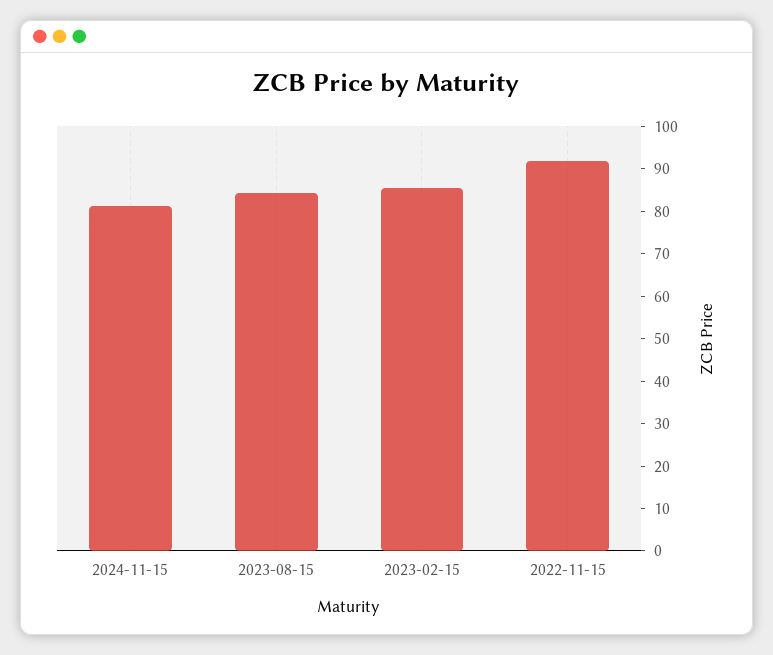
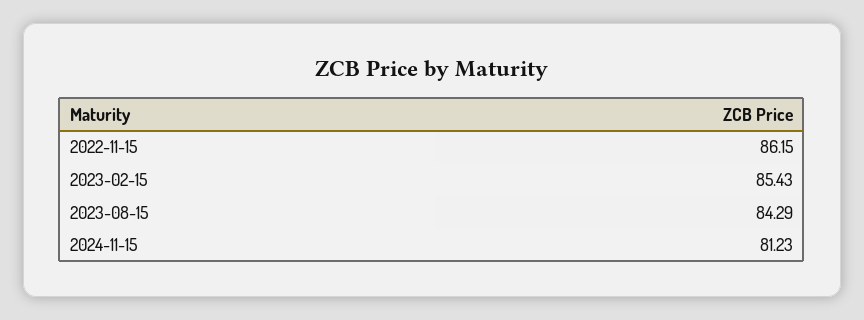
2022-11-15: 92 -> 86.15

